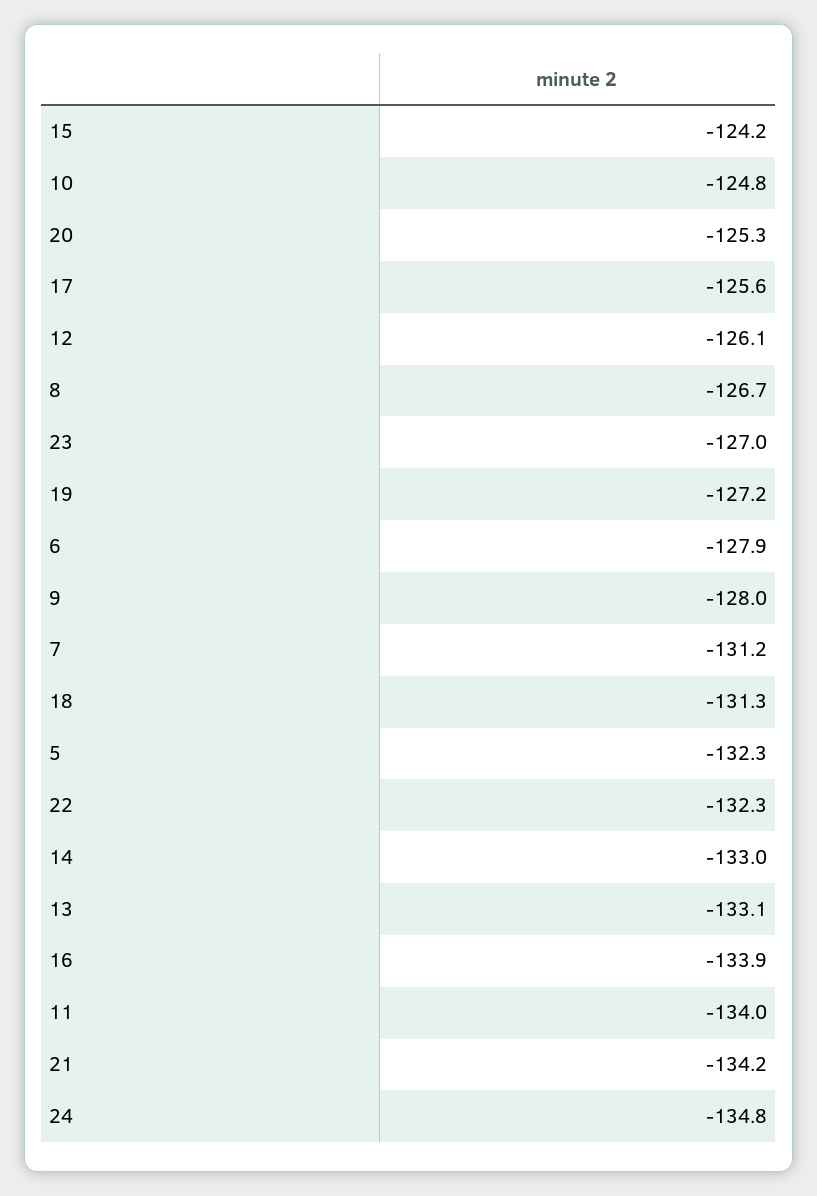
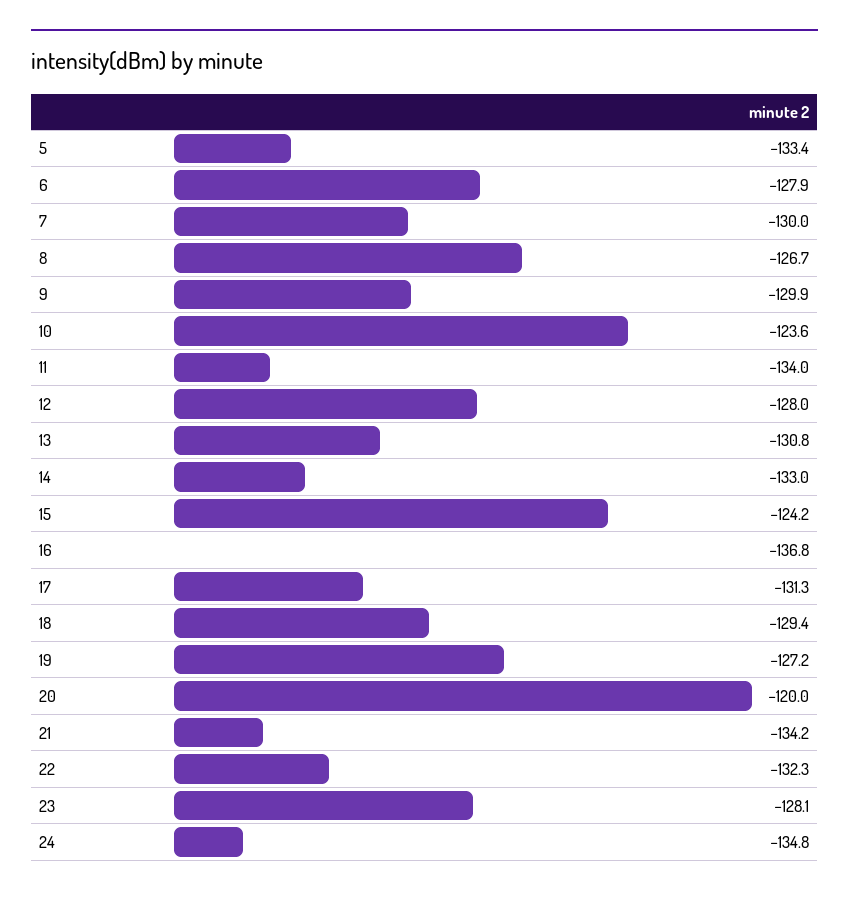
10: -124.8 -> -123.6
20: -125.3 -> -120
17: -125.6 -> -131.3
12: -126.1 -> -128
23: -127 -> -128.1
9: -128 -> -129.9
7: -131.2 -> -130
18: -131.3 -> -129.4
5: -132.3 -> -133.4
13: -133.1 -> -130.8
16: -133.9 -> -136.8

